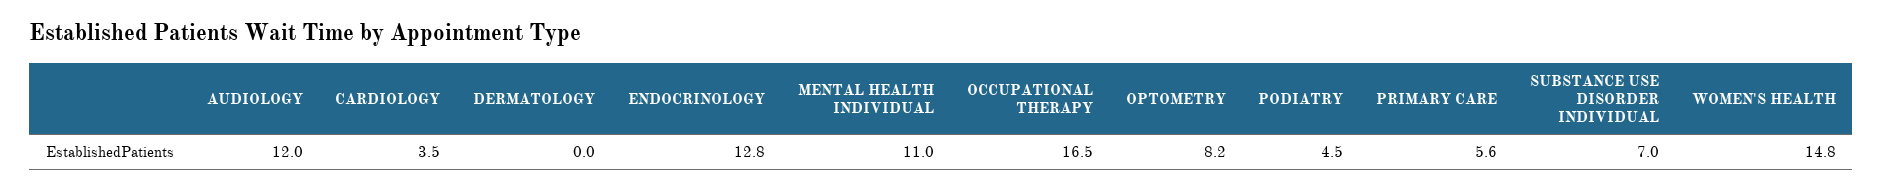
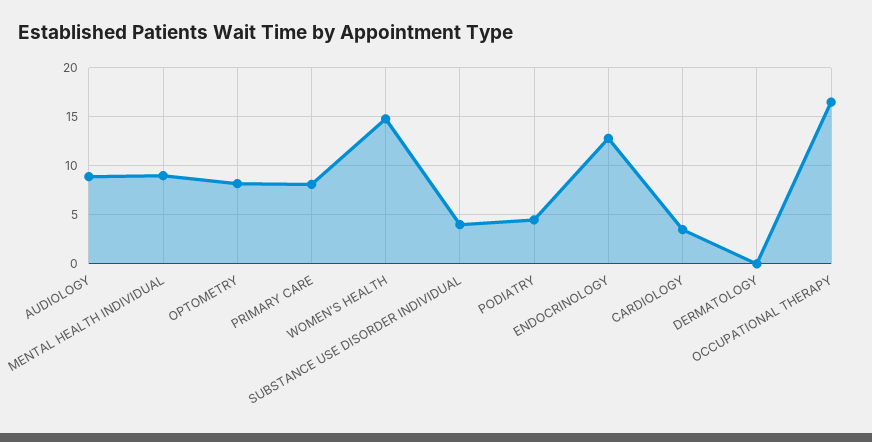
AUDIOLOGY: 12 -> 9
MENTAL HEALTH INDIVIDUAL: 11 -> 9
PRIMARY CARE: 5.6 -> 8
SUBSTANCE USE DISORDER INDIVIDUAL: 7 -> 4

